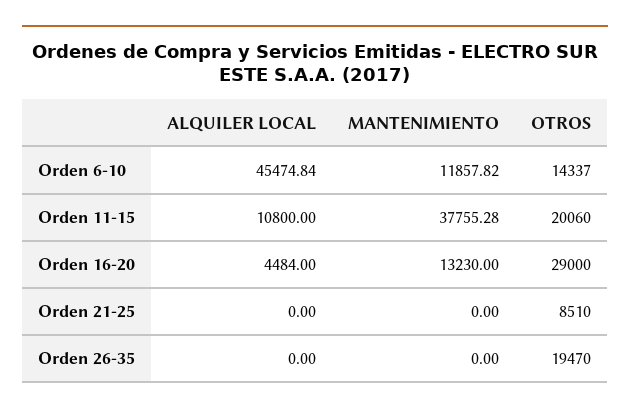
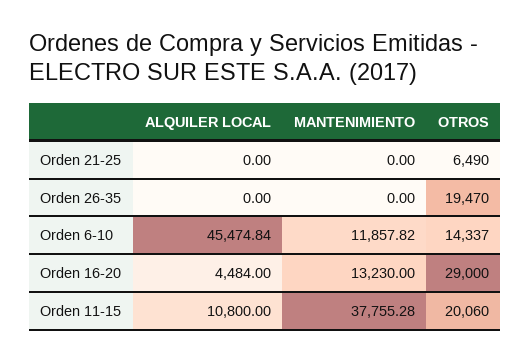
OTROS, Orden 21-25: 8510 -> 6490

